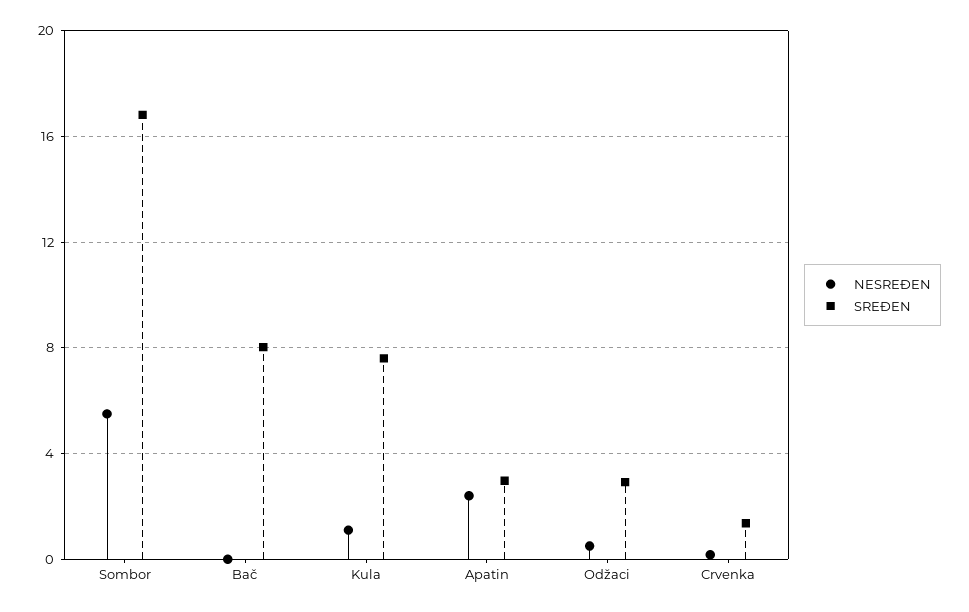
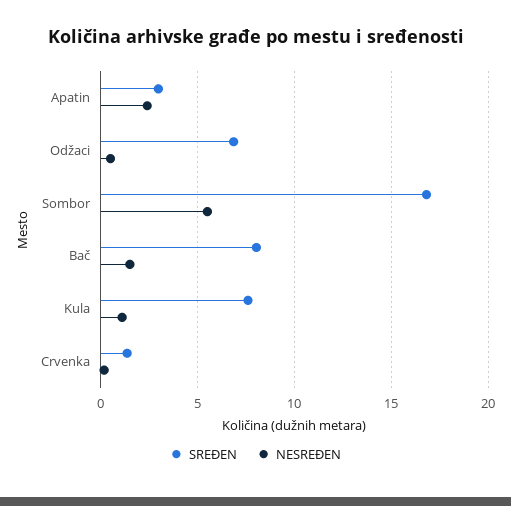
NESREĐEN, Bač: 0 -> 1.5
SREĐEN, Odžaci: 3 -> 7

